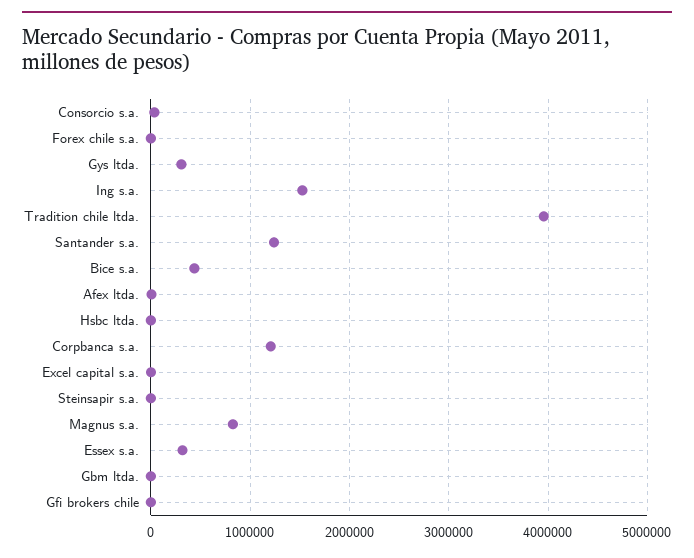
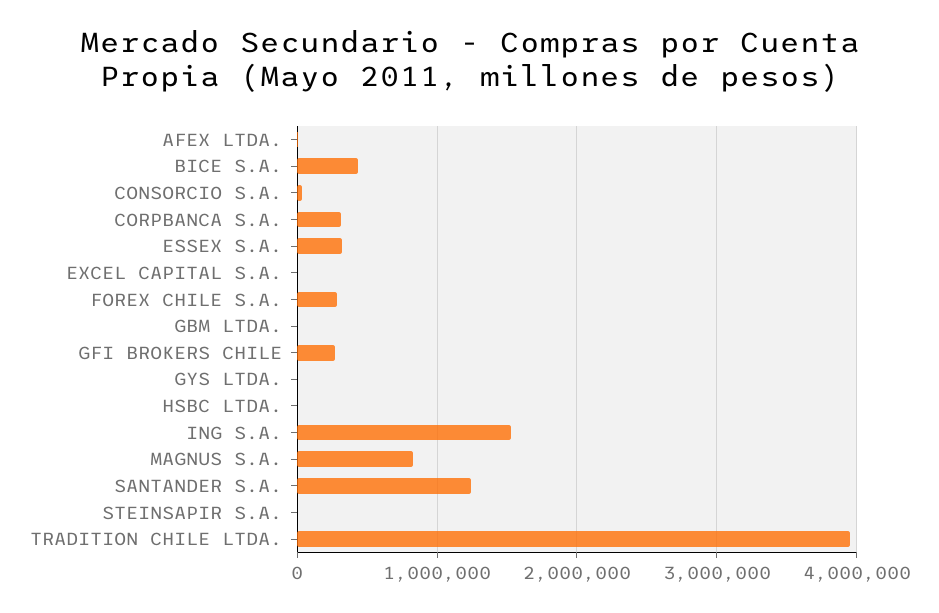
Forex chile s.a.: 0 -> 300000
Gys ltda.: 300000 -> 0
Corpbanca s.a.: 1200000 -> 300000
Gfi brokers chile: 0 -> 300000

